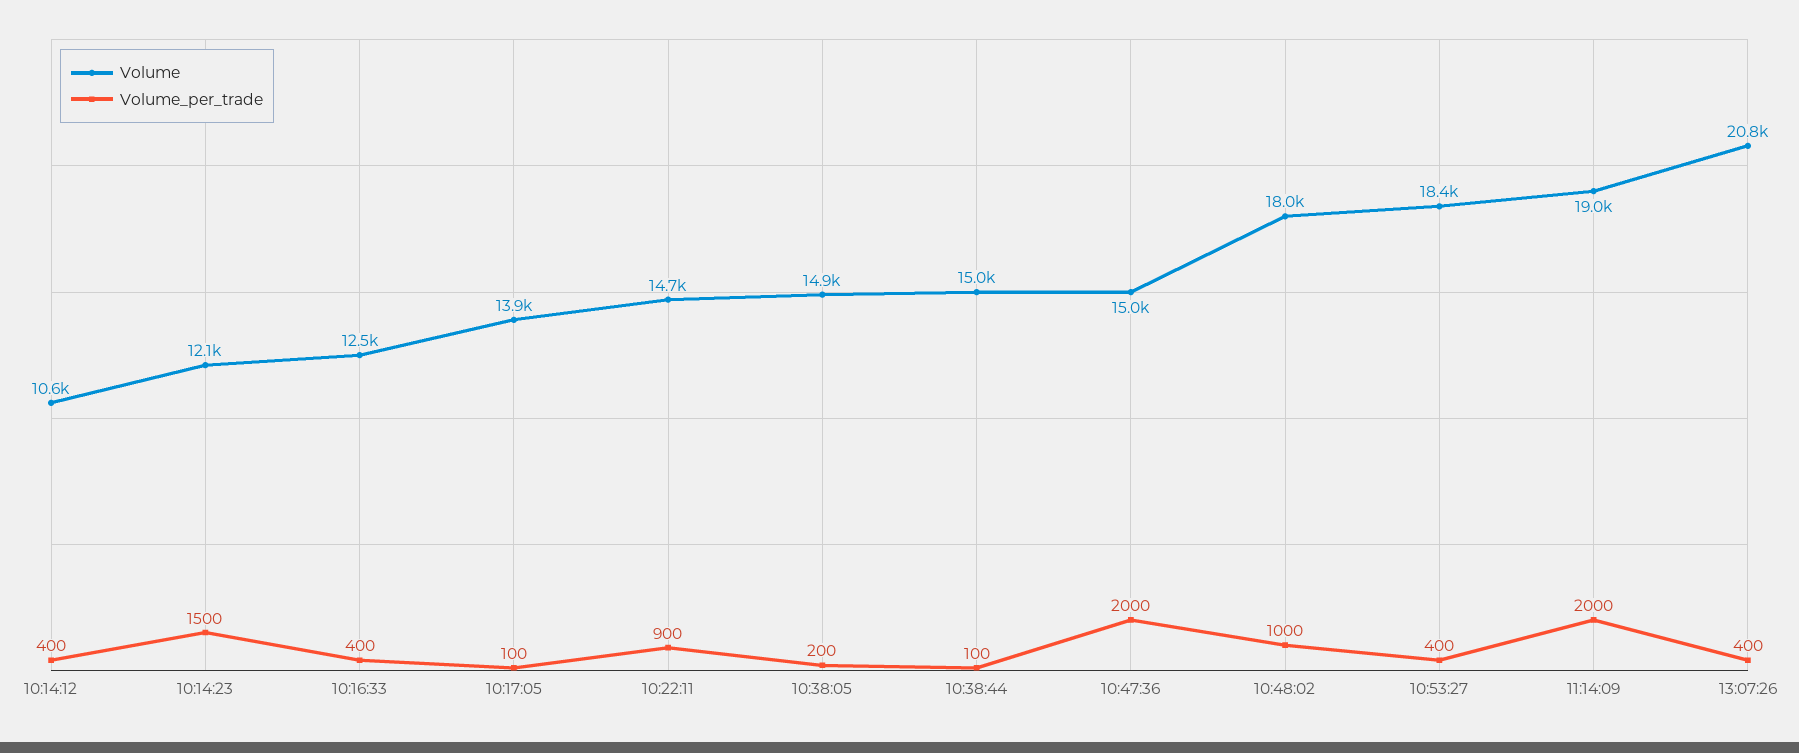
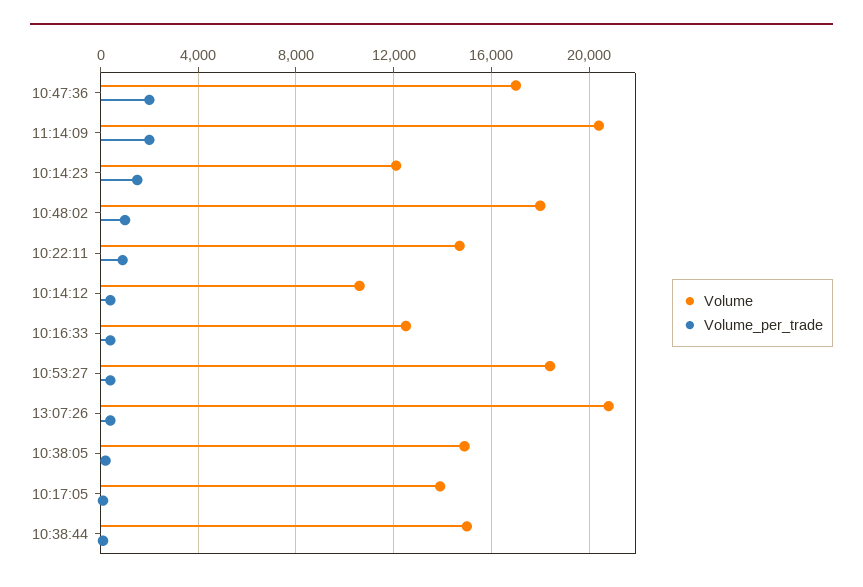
Volume, 10:47:36: 15000 -> 17000
Volume, 11:14:09: 19000 -> 20500

